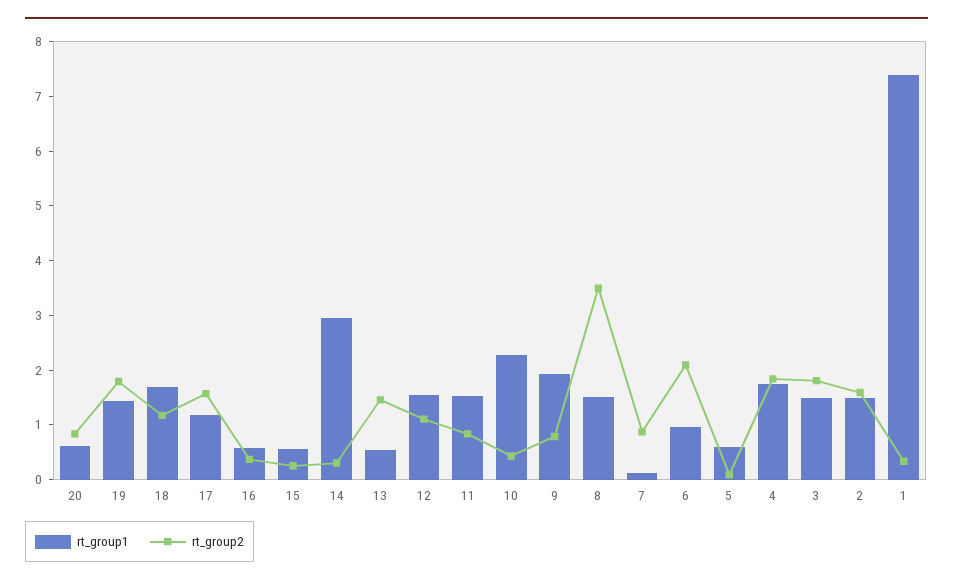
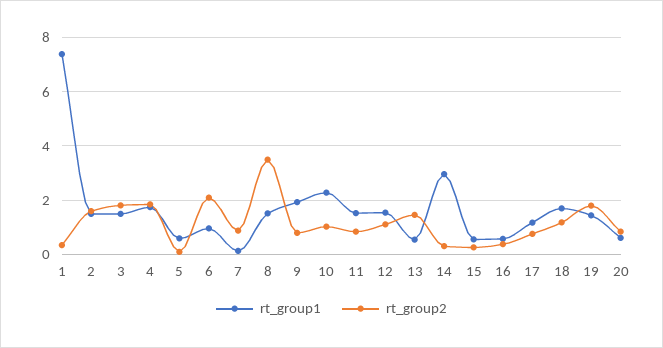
rt_group2, 17: 1.6 -> 0.75
rt_group2, 10: 0.4 -> 1

